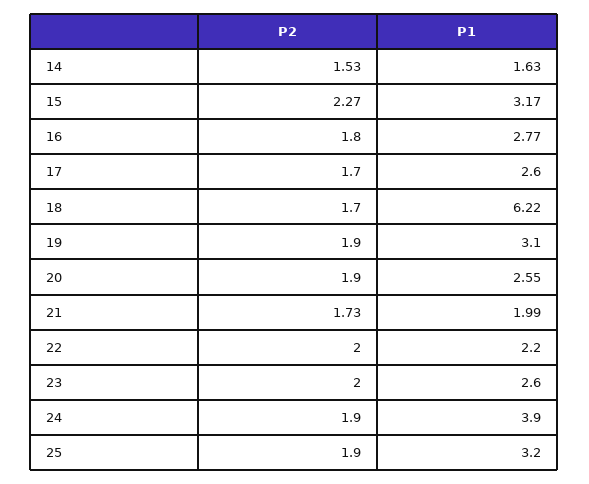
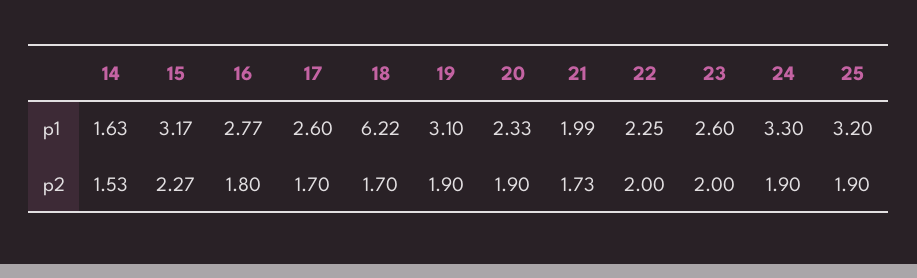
P1, 20: 2.55 -> 2.33
P1, 22: 2.2 -> 2.25
P1, 24: 3.9 -> 3.3

